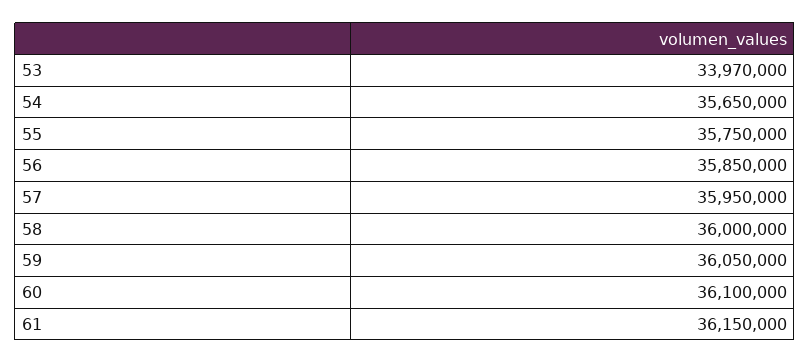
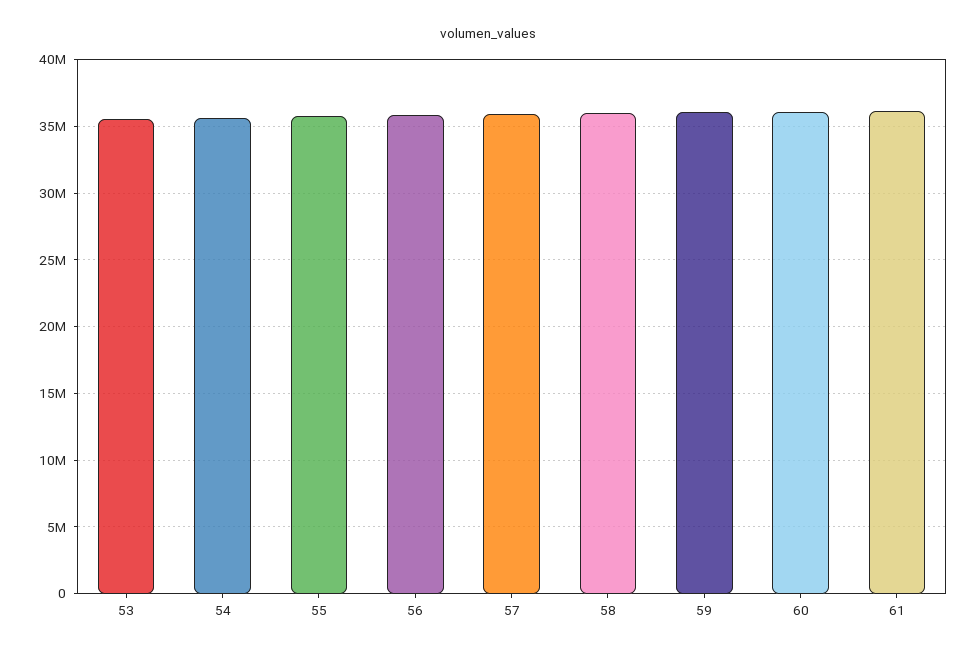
53: 33970000 -> 35500000

